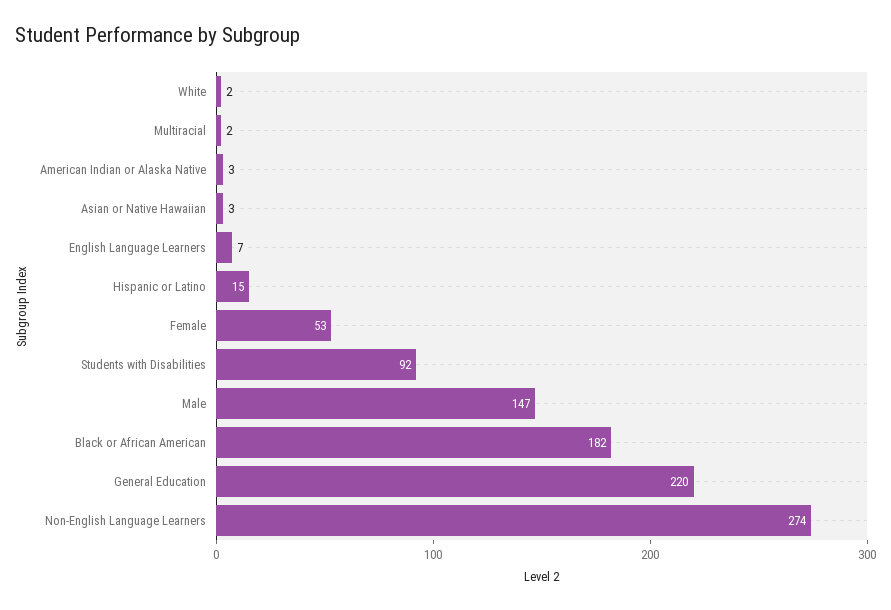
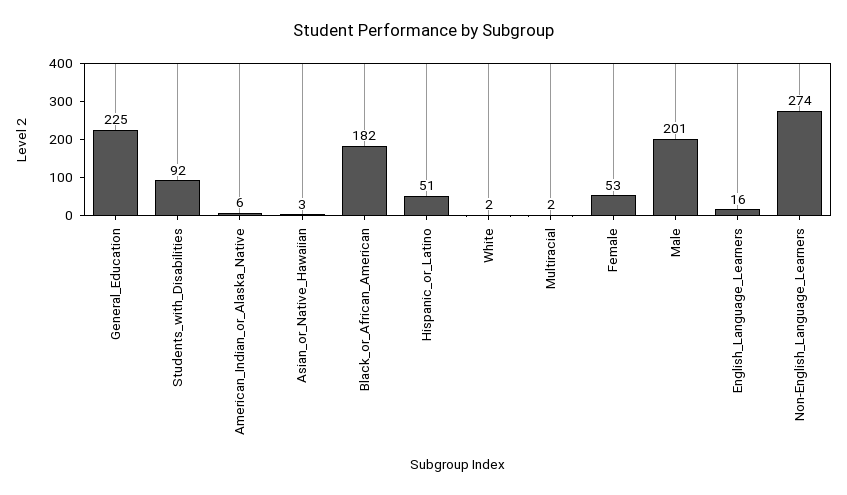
American Indian or Alaska Native: 3 -> 6
English Language Learners: 7 -> 16
Hispanic or Latino: 15 -> 51
Male: 147 -> 201
General Education: 220 -> 225

